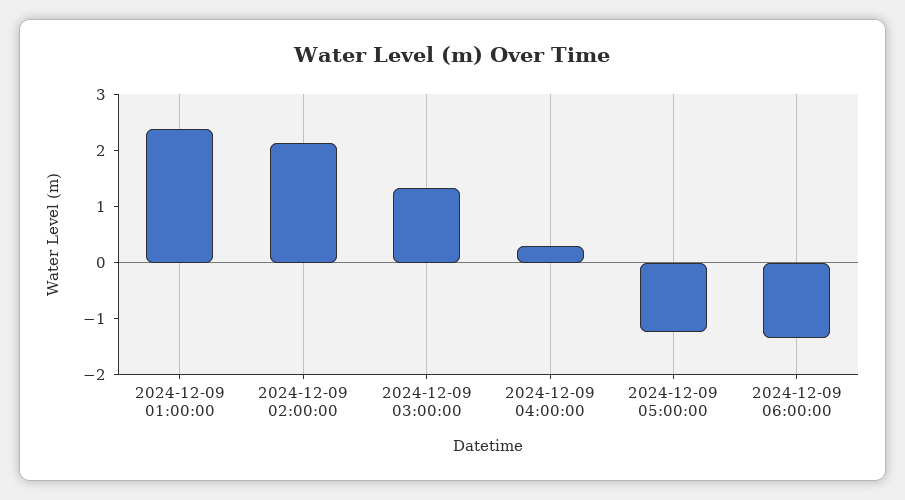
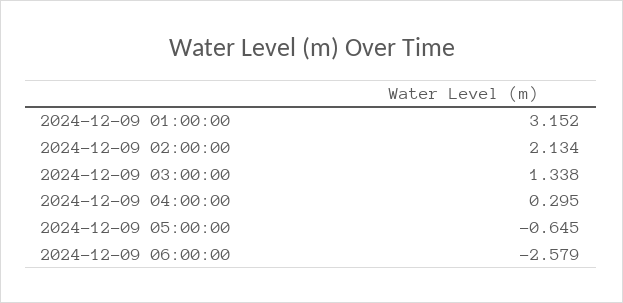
2024-12-09 01:00:00: 2.4 -> 3.152
2024-12-09 05:00:00: -1.2 -> -0.645
2024-12-09 06:00:00: -1.4 -> -2.579

